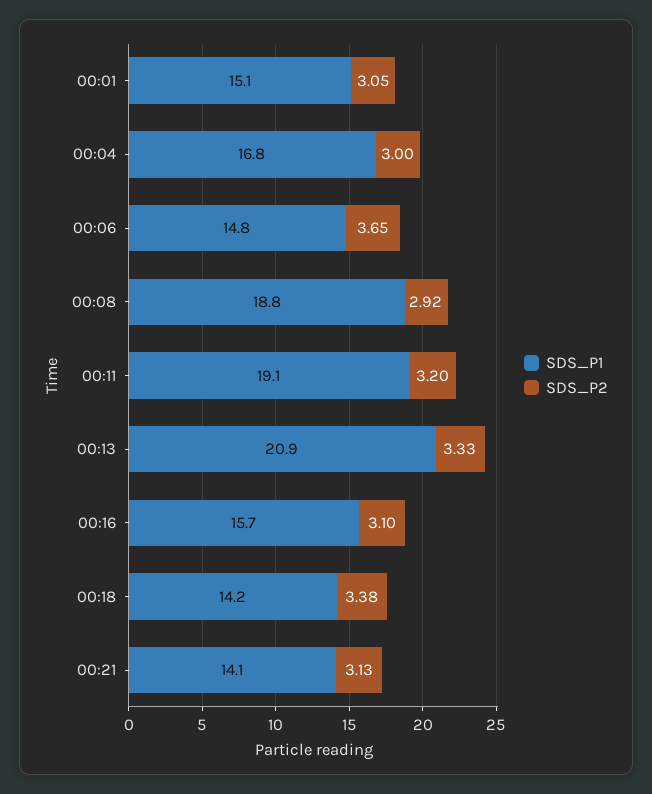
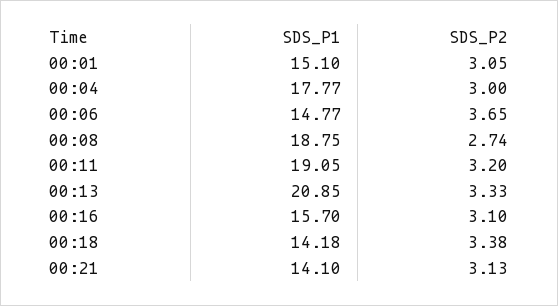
SDS_P1, 00:04: 16.8 -> 17.77
SDS_P2, 00:08: 2.92 -> 2.74

